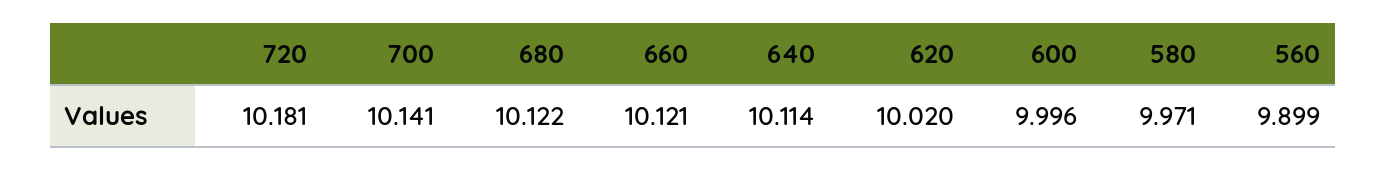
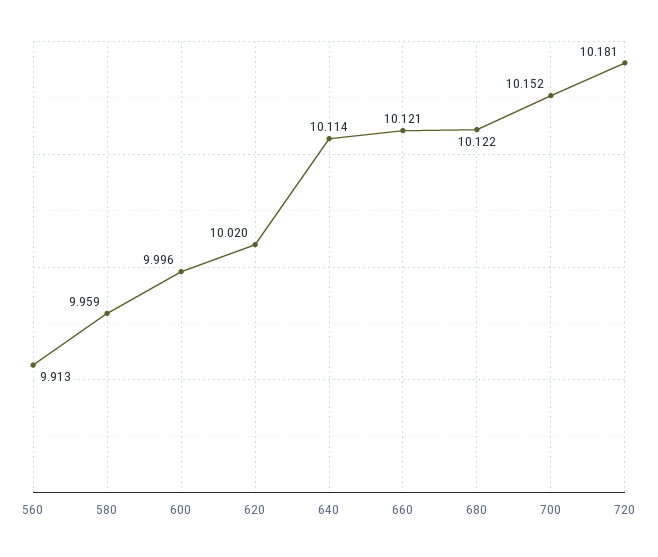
700: 10.141 -> 10.152
580: 9.971 -> 9.959
560: 9.899 -> 9.913

